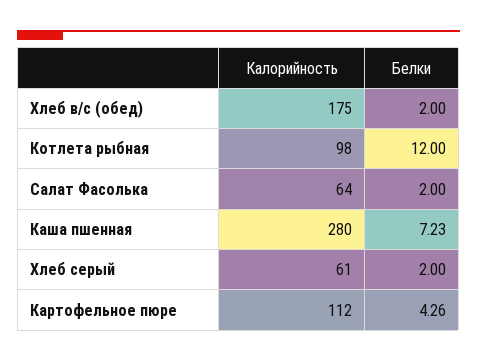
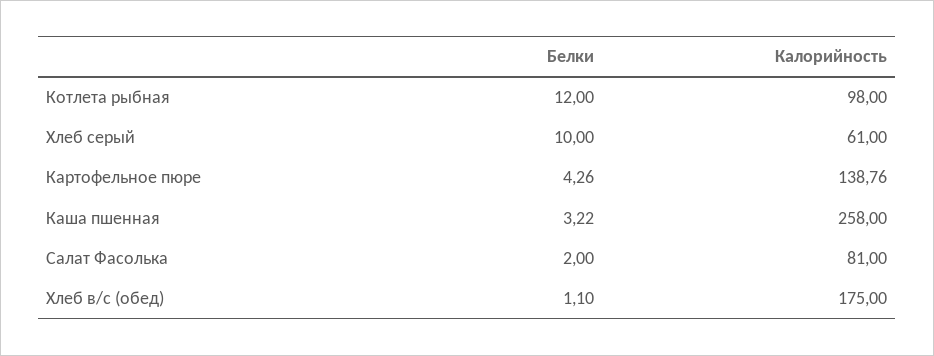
Белки, Хлеб в/с (обед): 2 -> 1.1
Калорийность, Салат Фасолька: 64 -> 81
Калорийность, Каша пшенная: 280 -> 258
Белки, Каша пшенная: 7.23 -> 3.22
Белки, Хлеб серый: 2 -> 10
Калорийность, Картофельное пюре: 112 -> 138.76

